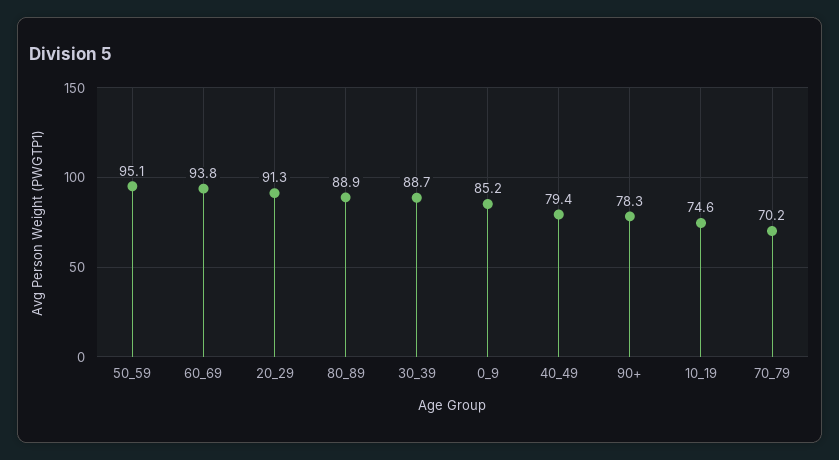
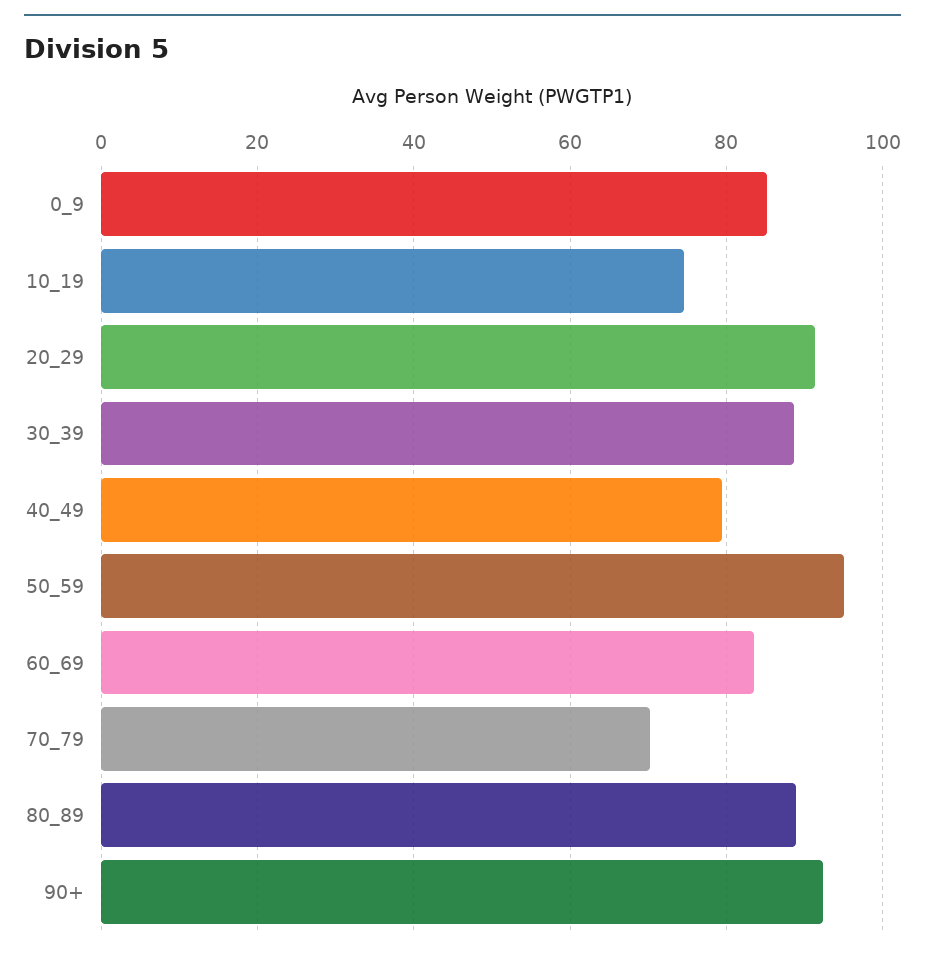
60_69: 93.8 -> 84
90+: 78.3 -> 92

